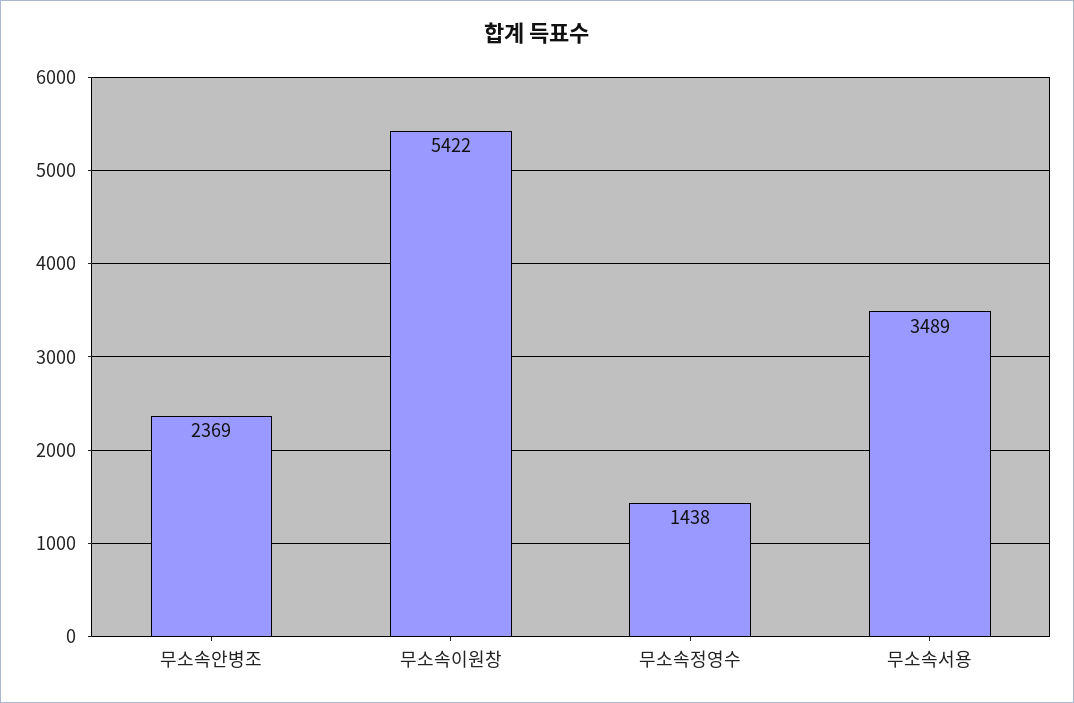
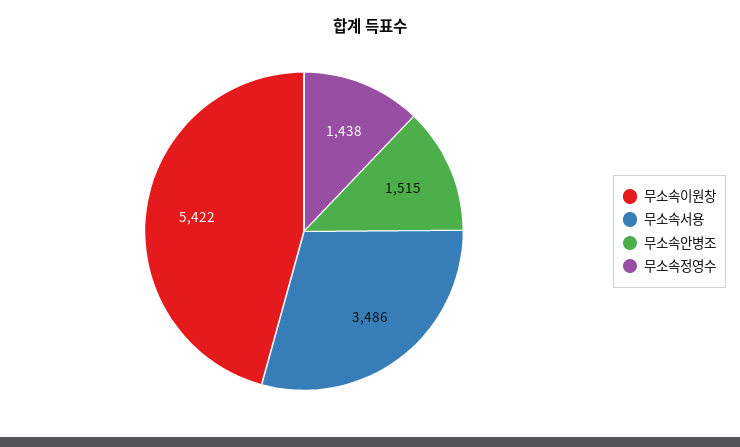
무소속안병조: 2369 -> 1515
무소속서용: 3489 -> 3486

